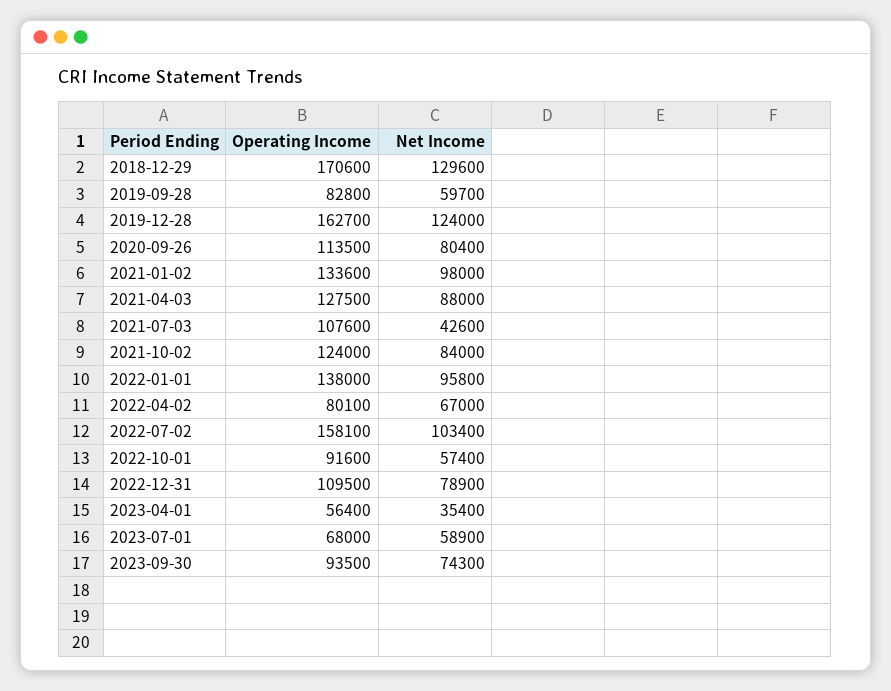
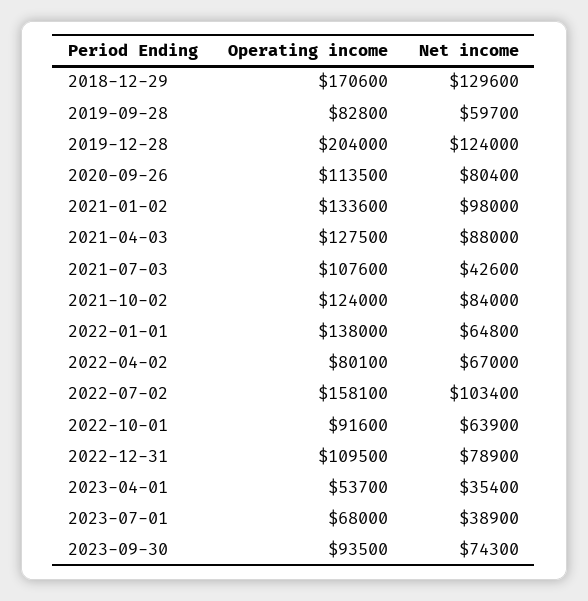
Operating Income, 2019-12-28: 162700 -> 204000
Net Income, 2022-01-01: 95800 -> 64800
Net Income, 2022-10-01: 57400 -> 63900
Operating Income, 2023-04-01: 56400 -> 53700
Net Income, 2023-07-01: 58900 -> 38900

